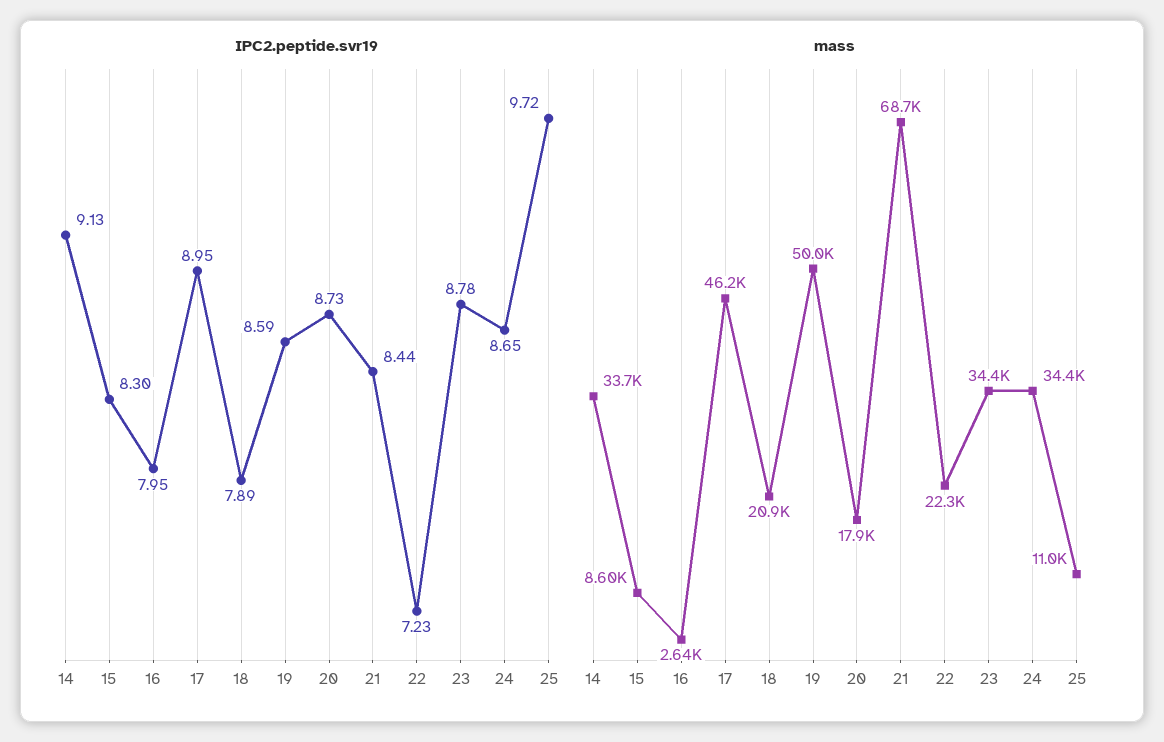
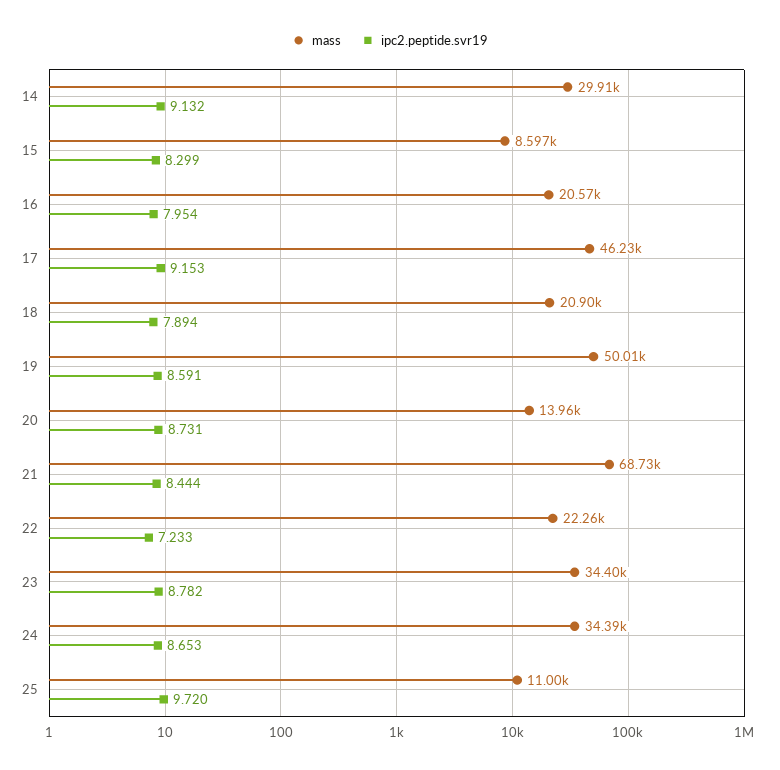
IPC2.peptide.svr19, 17: 8.95 -> 9.153
mass, 14: 33700 -> 29910
mass, 16: 2640 -> 20570
mass, 20: 17900 -> 13960

